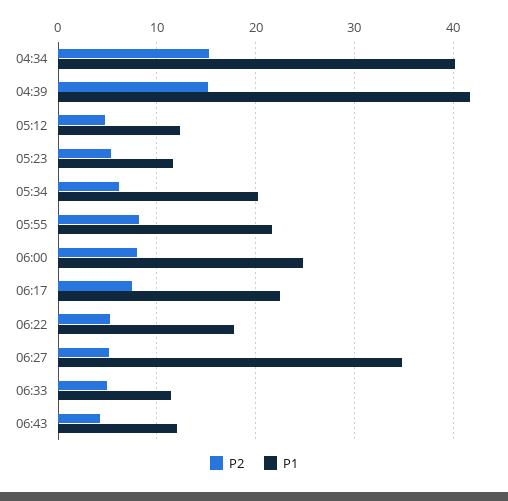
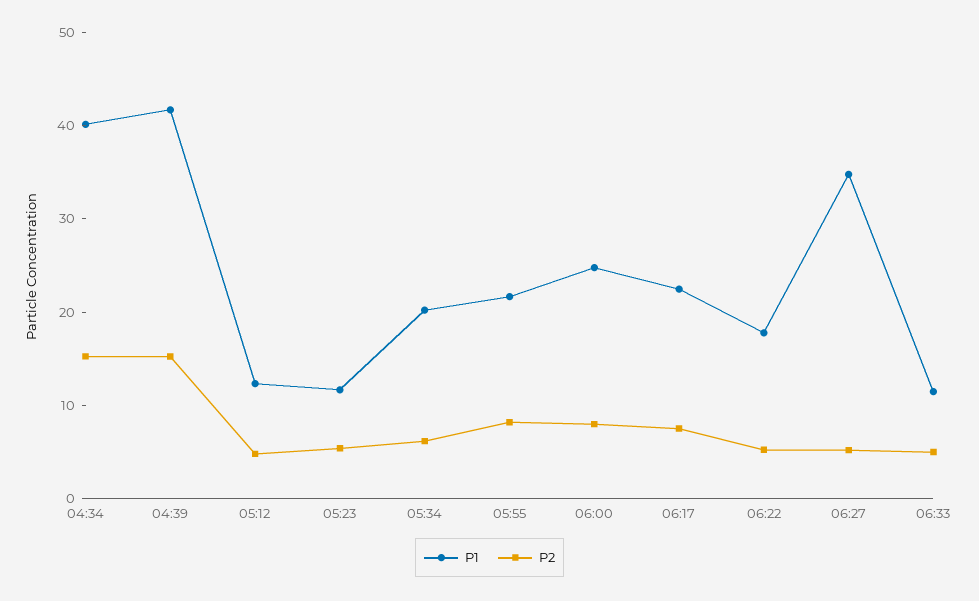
P2, 06:43: 4 -> none
P1, 06:43: 12 -> none

